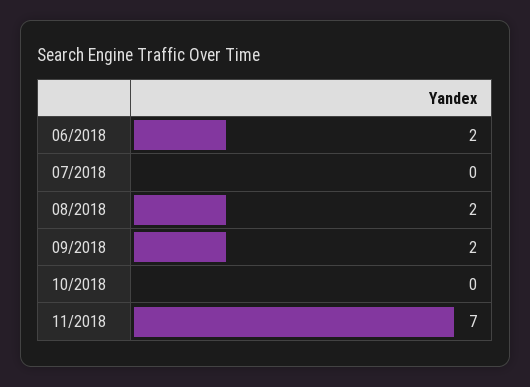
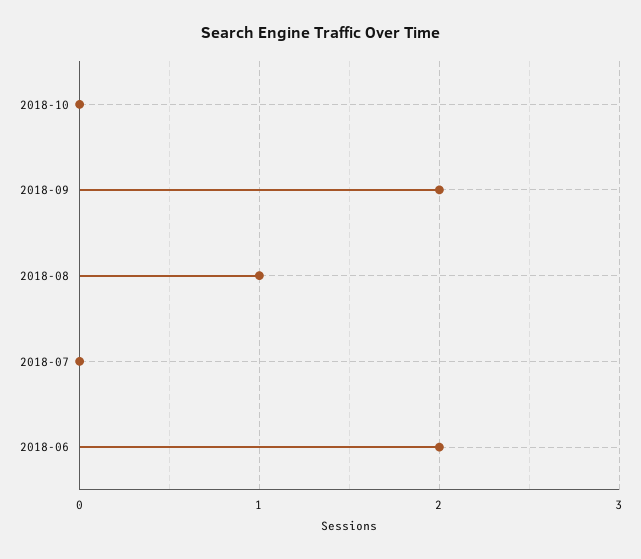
08/2018: 2 -> 1
11/2018: 7 -> none

